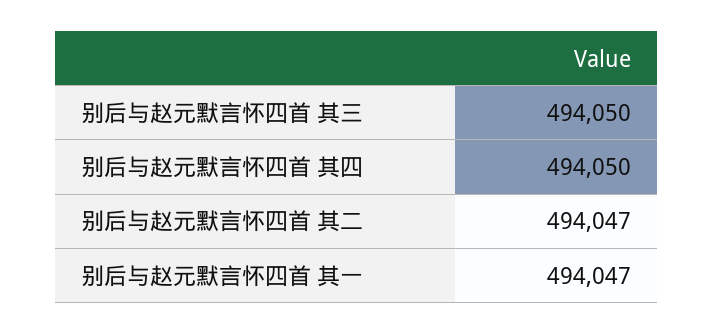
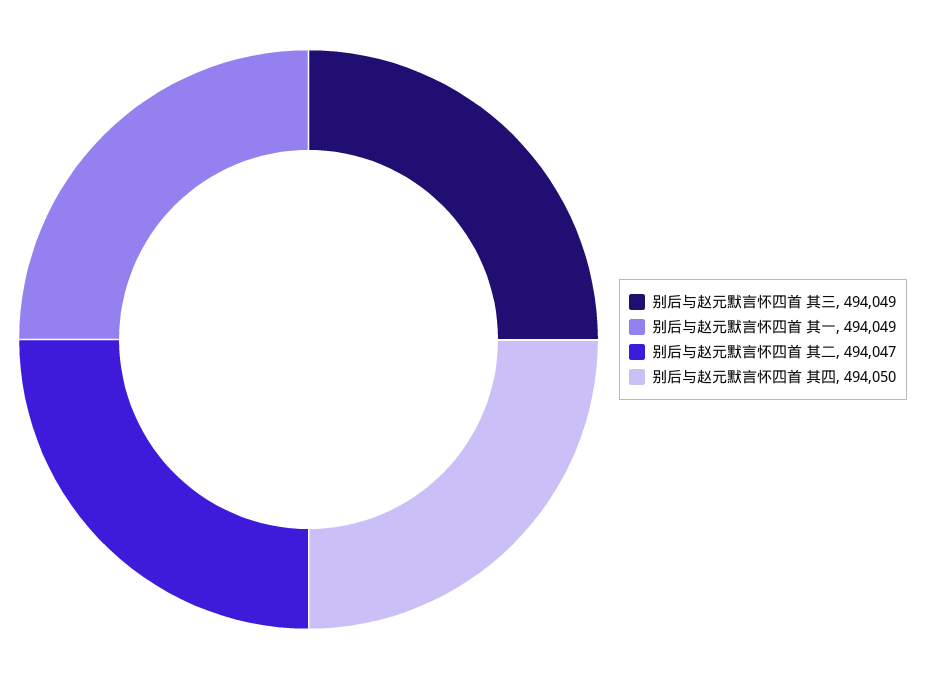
别后与赵元默言怀四首 其三: 494050 -> 494049
别后与赵元默言怀四首 其一: 494047 -> 494049

